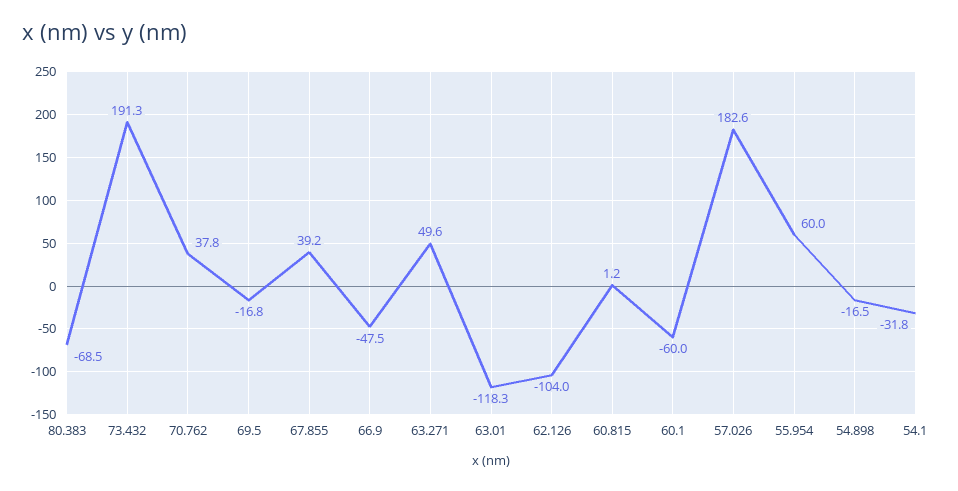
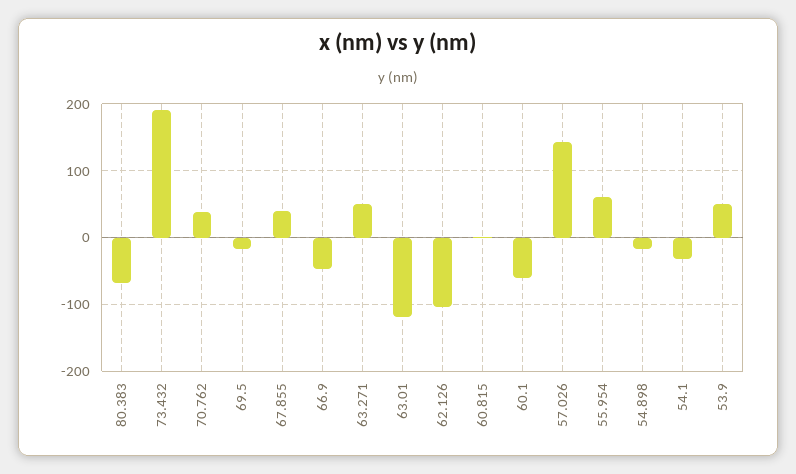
57.026: 182.6 -> 140
53.9: none -> 50

